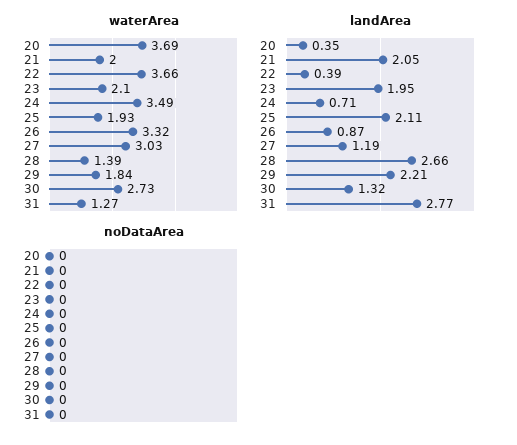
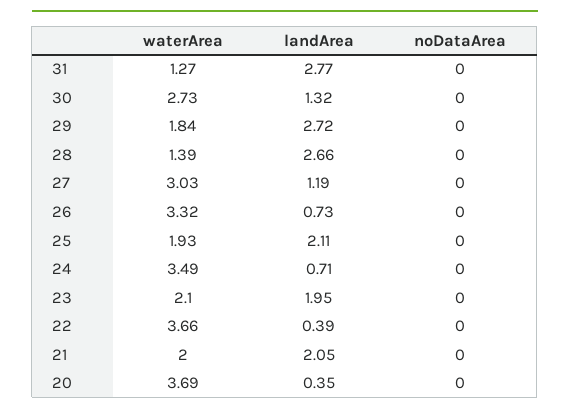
landArea, 26: 0.87 -> 0.73
landArea, 29: 2.21 -> 2.72

